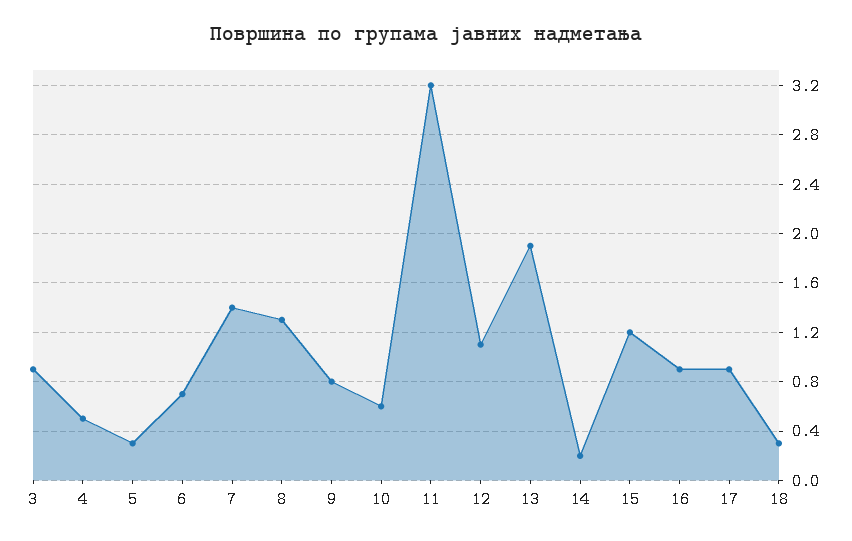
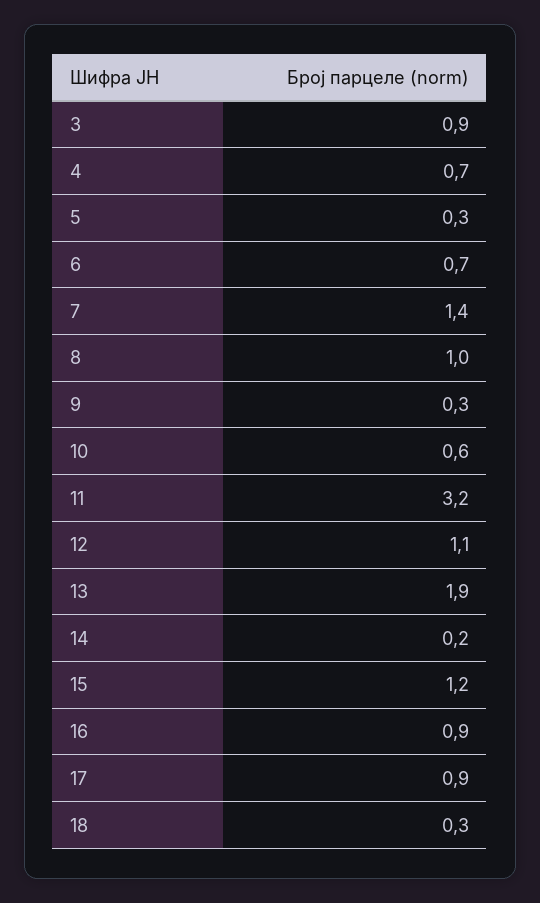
4: 0.5 -> 0.7
8: 1.3 -> 1
9: 0.8 -> 0.3

